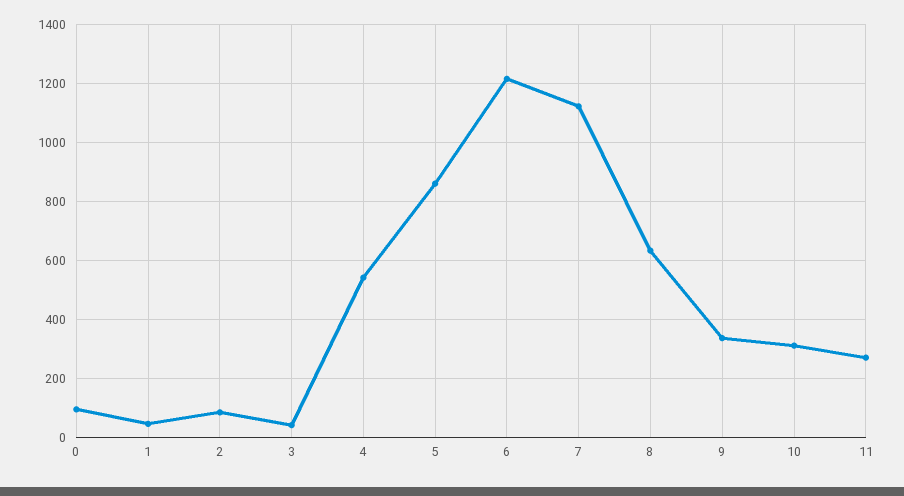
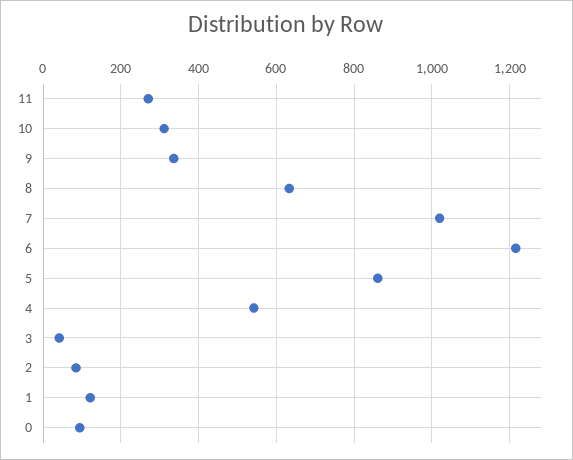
1: 50 -> 120
7: 1125 -> 1020

